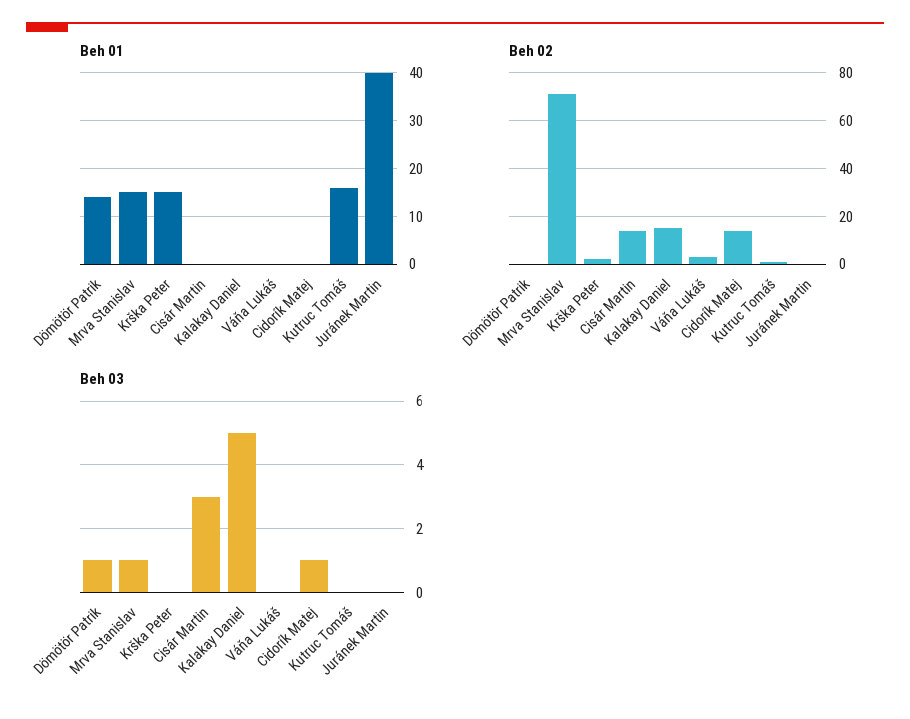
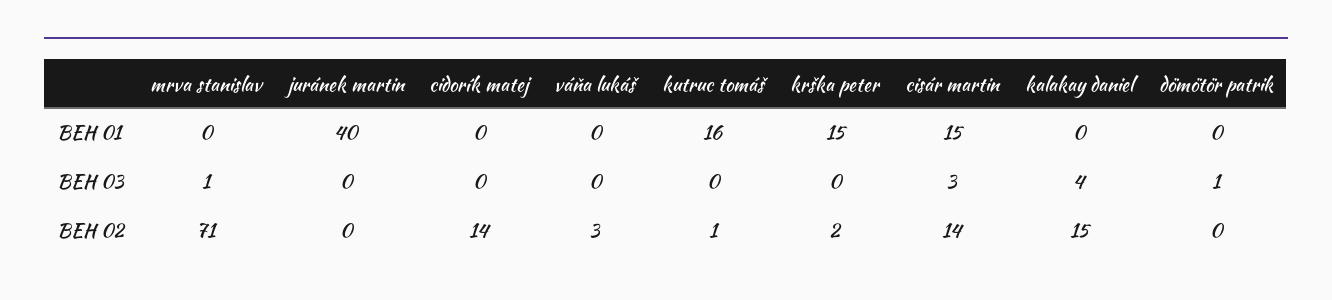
Beh 01, Dömötör Patrik: 15 -> 0
Beh 01, Mrva Stanislav: 15 -> 0
Beh 01, Cisár Martin: 0 -> 15
Beh 03, Kalakay Daniel: 5 -> 4
Beh 03, Cidorík Matej: 1 -> 0

